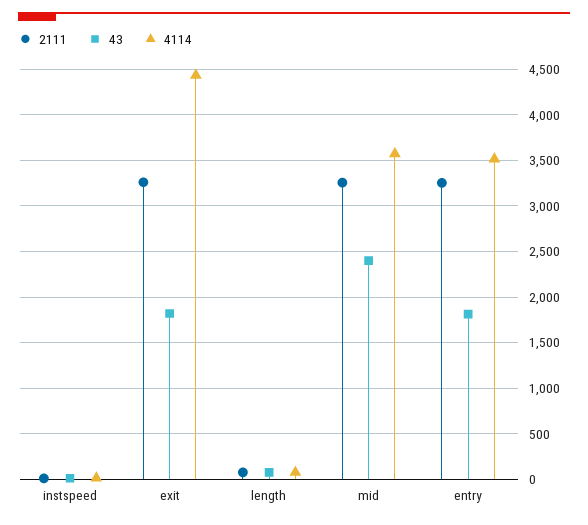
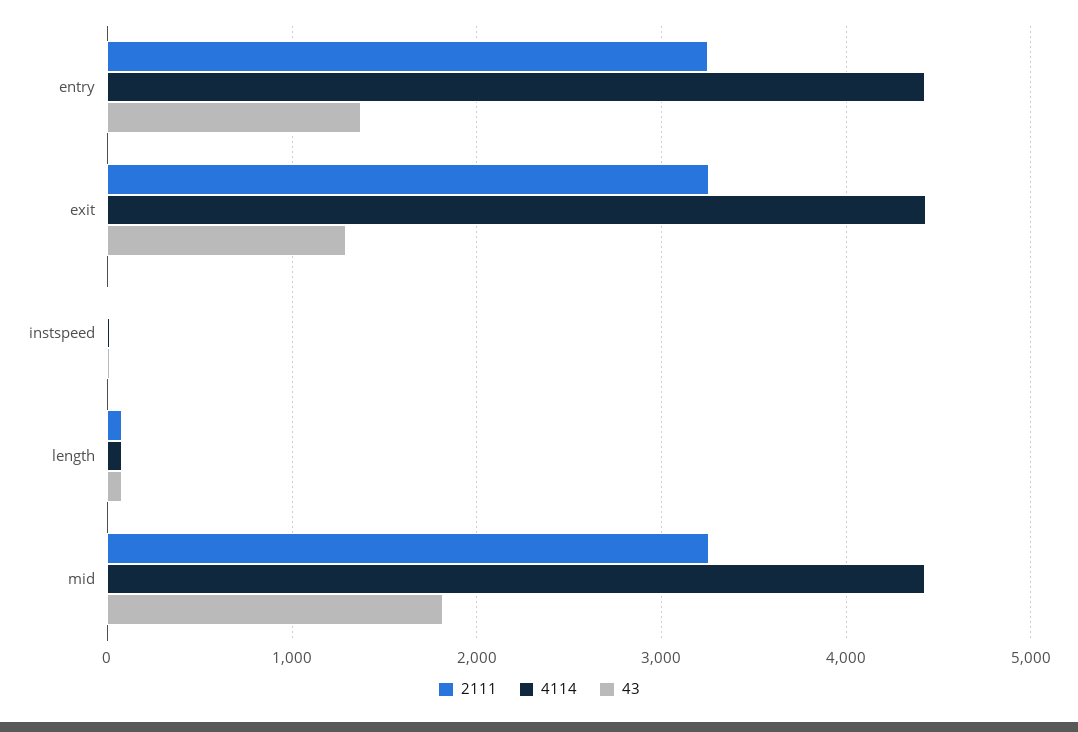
43, exit: 1800 -> 1300
43, mid: 2400 -> 1800
4114, mid: 3600 -> 4400
43, entry: 1800 -> 1400
4114, entry: 3500 -> 4400

